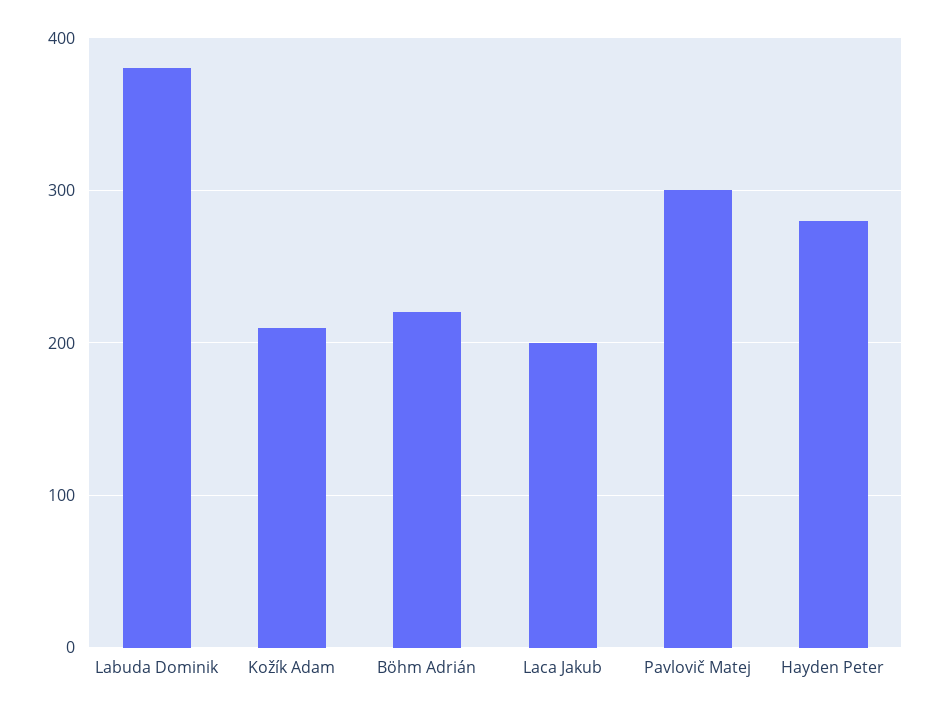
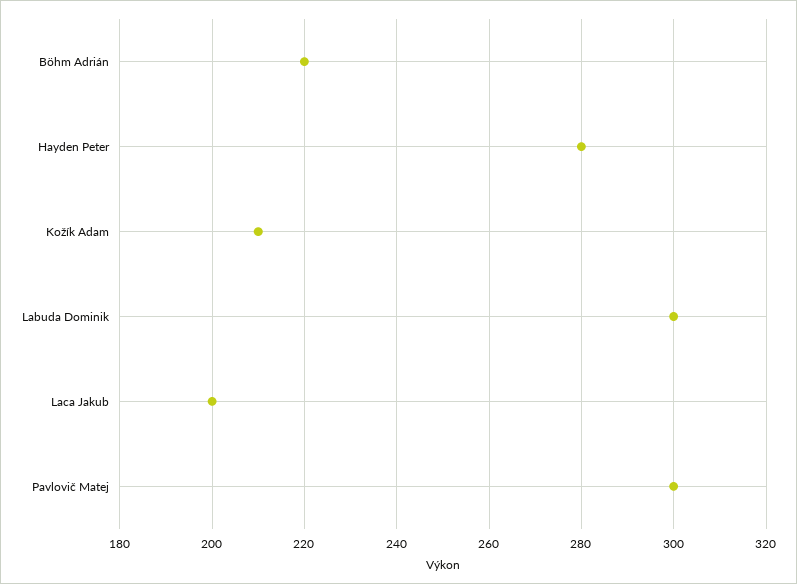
Labuda Dominik: 380 -> 300

